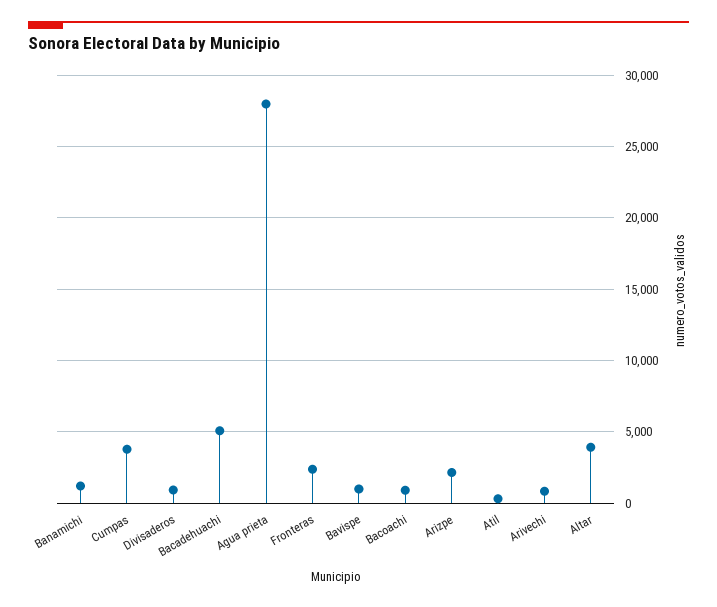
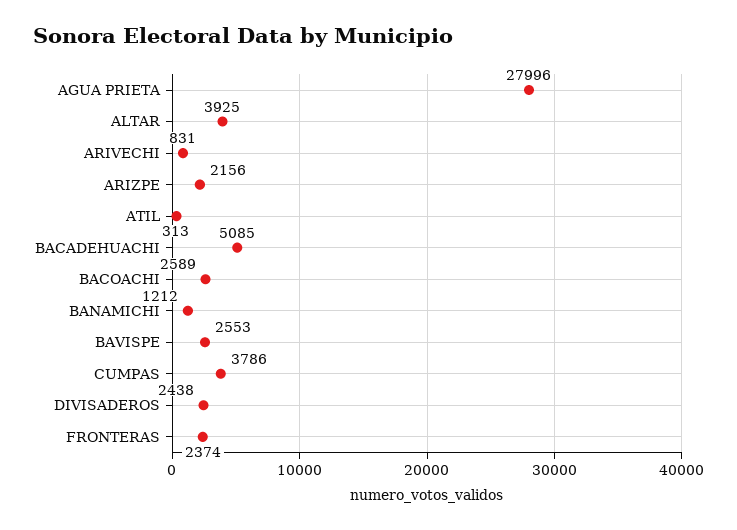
Divisaderos: 1000 -> 2438
Bavispe: 1000 -> 2553
Bacoachi: 1000 -> 2589

